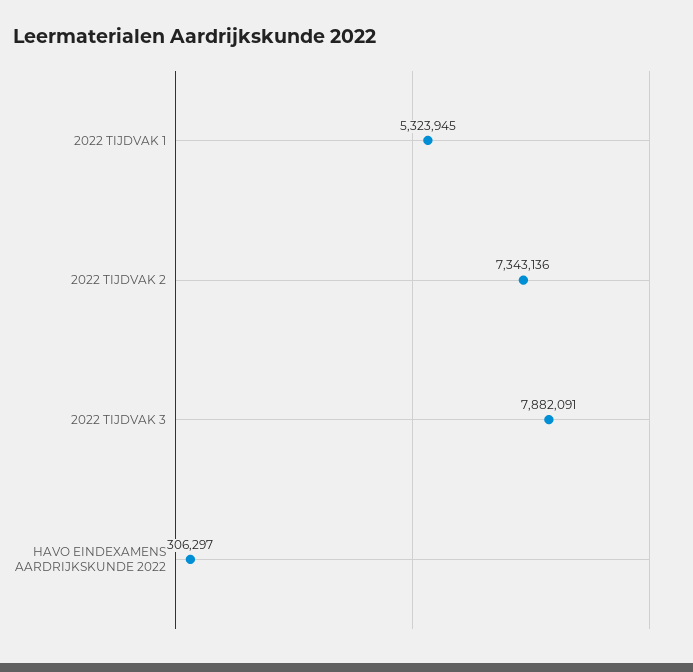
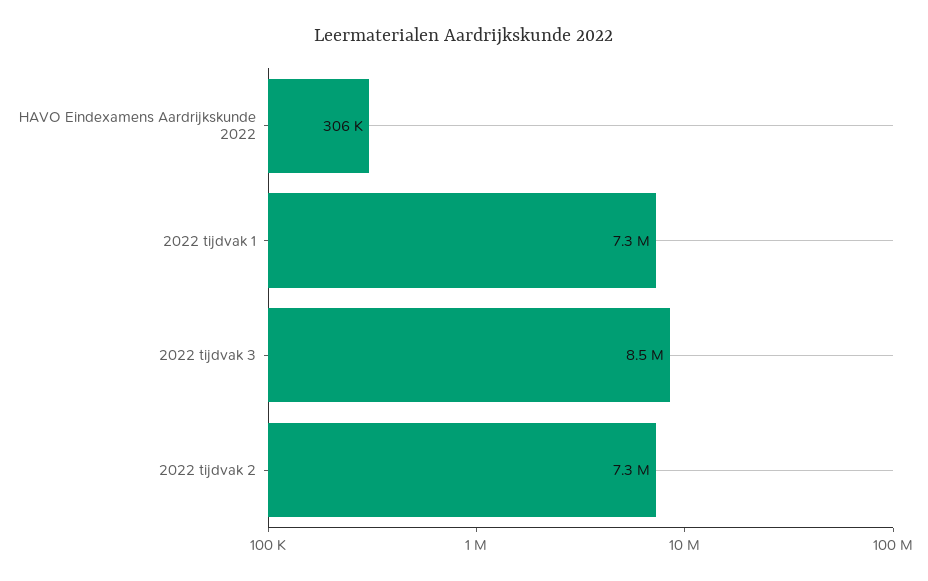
2022 TIJDVAK 1: 5323945 -> 7300000
2022 TIJDVAK 3: 7882091 -> 8500000

